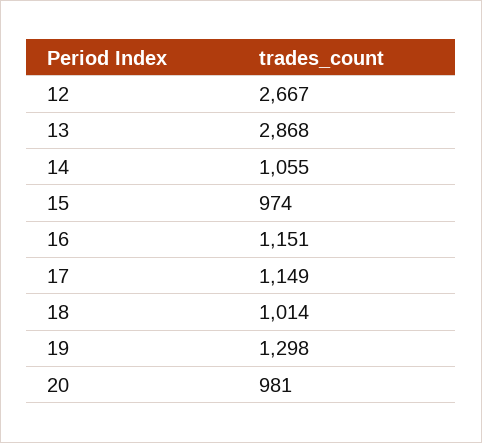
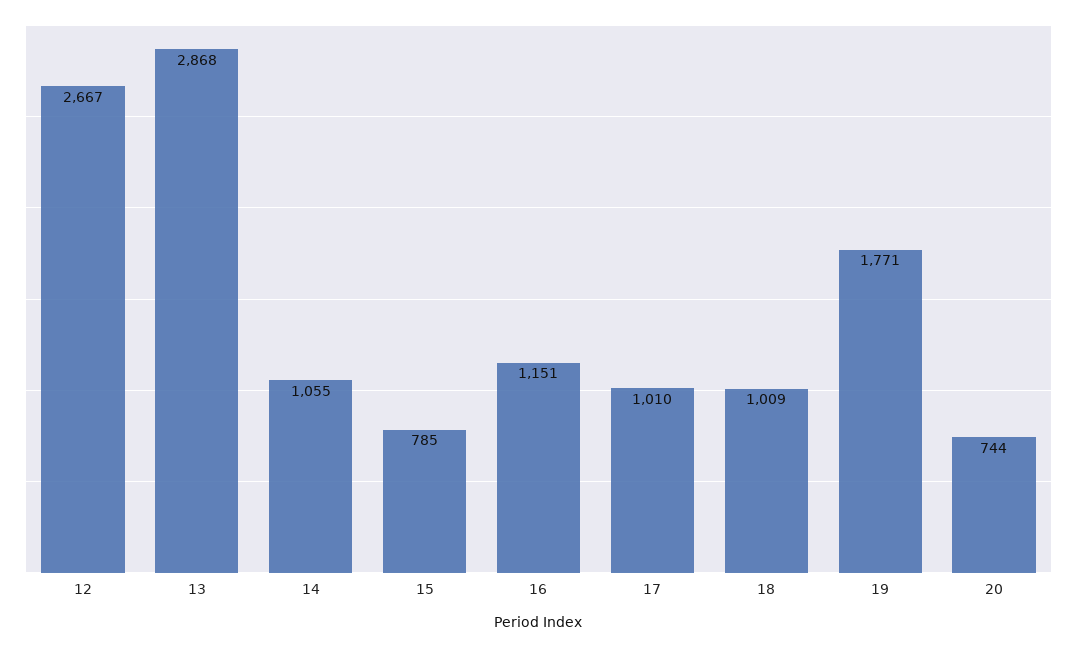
15: 974 -> 785
17: 1149 -> 1010
18: 1014 -> 1009
19: 1298 -> 1771
20: 981 -> 744

